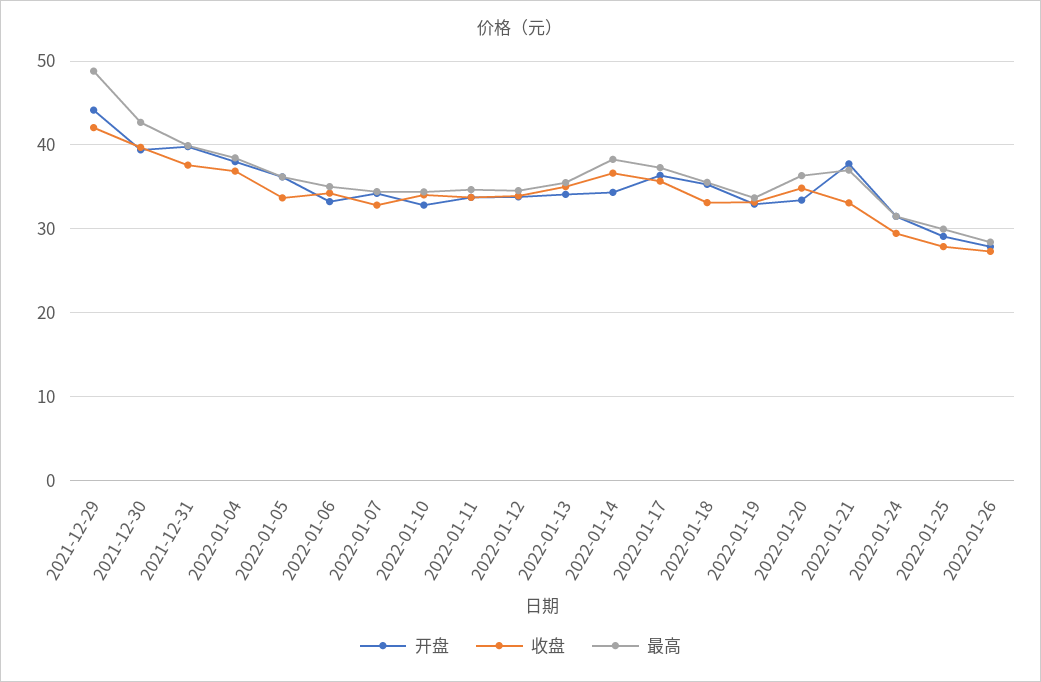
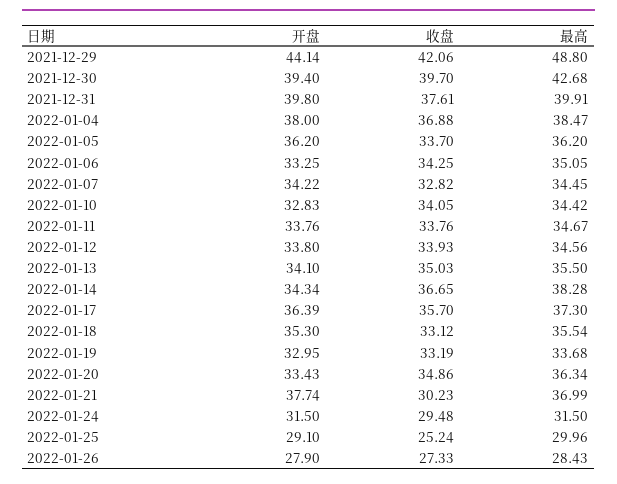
收盘, 2022-01-21: 33 -> 30.23
收盘, 2022-01-25: 28 -> 25.24

